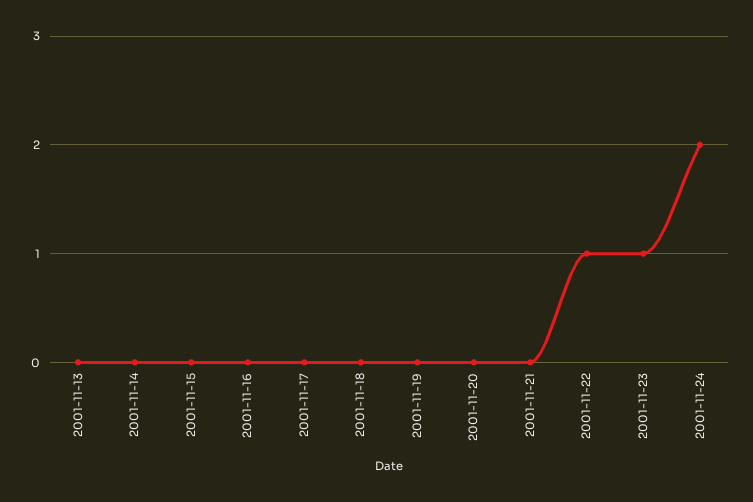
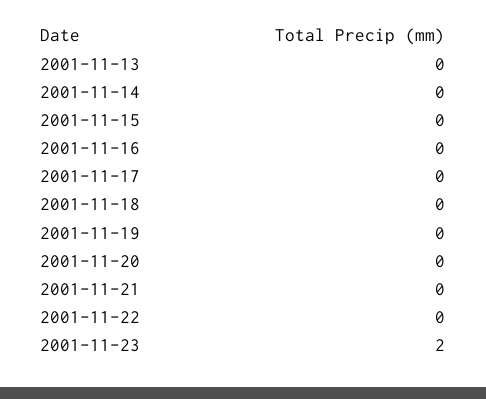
2001-11-22: 1 -> 0
2001-11-23: 1 -> 2
2001-11-24: 2 -> none

